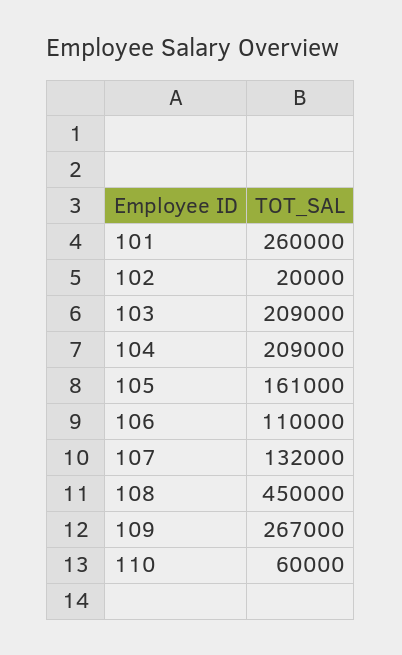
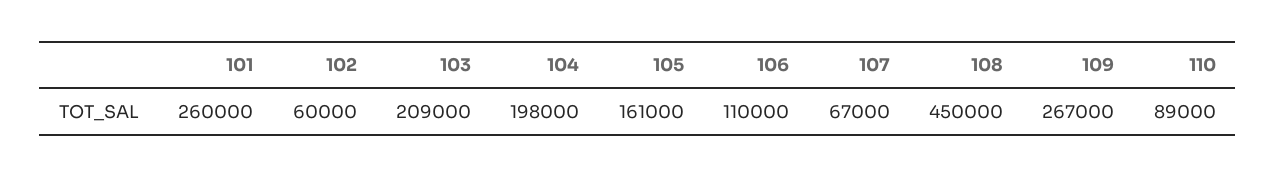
102: 20000 -> 60000
104: 209000 -> 198000
107: 132000 -> 67000
110: 60000 -> 89000

